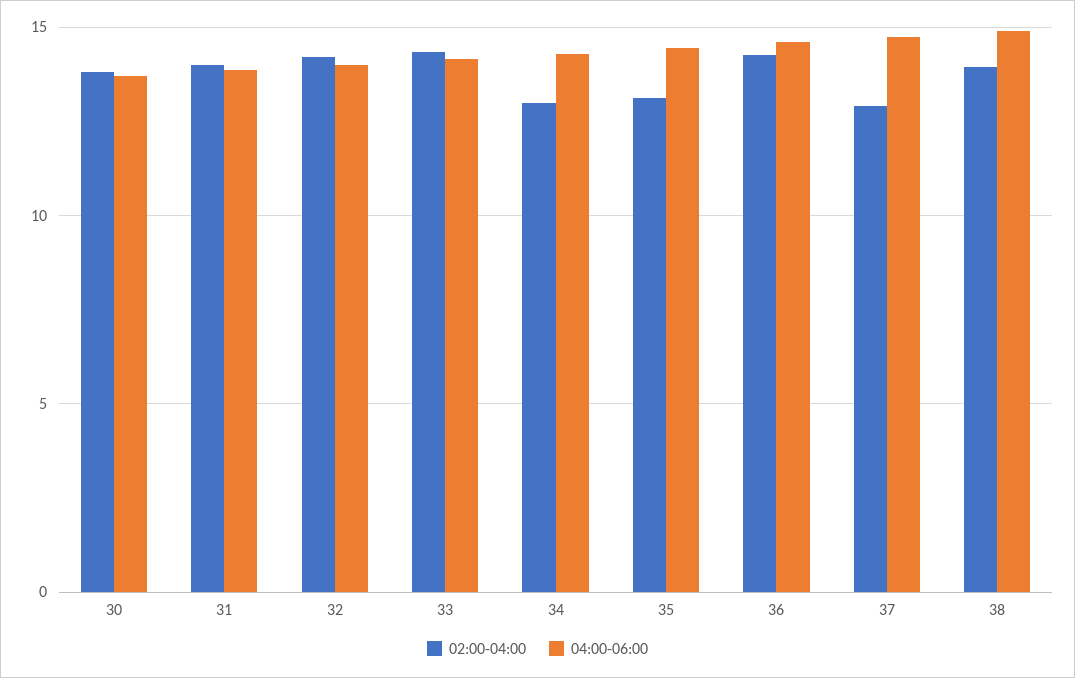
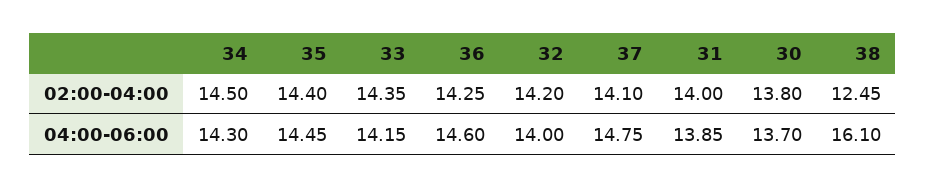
02:00-04:00, 34: 13 -> 14.5
02:00-04:00, 35: 13 -> 14.4
02:00-04:00, 37: 13 -> 14.1
02:00-04:00, 38: 14 -> 12.45
04:00-06:00, 38: 15 -> 16.1

